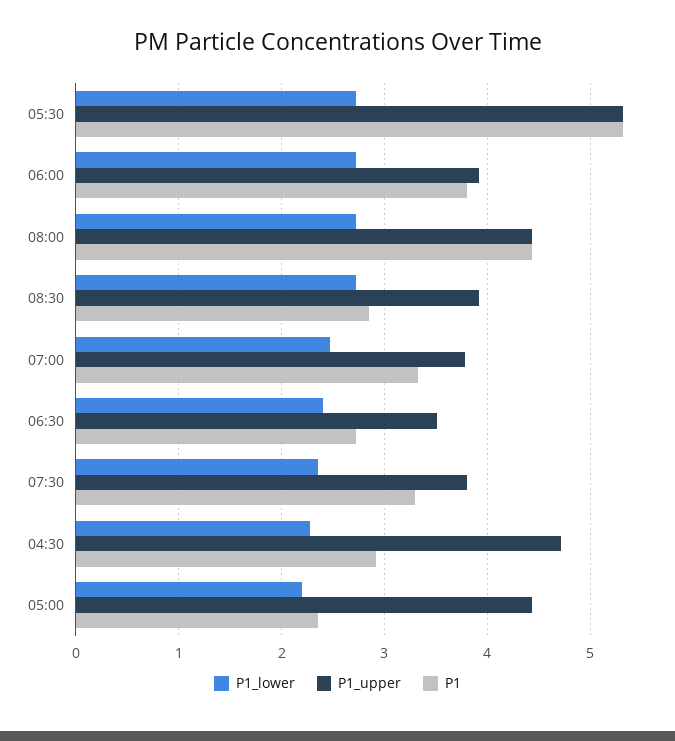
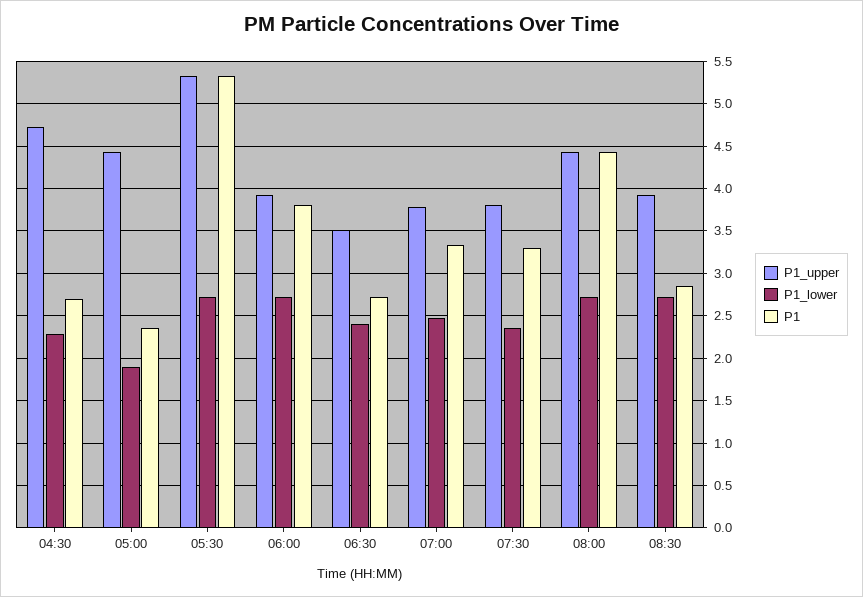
P1, 04:30: 2.9 -> 2.7
P1_lower, 05:00: 2.2 -> 1.9

